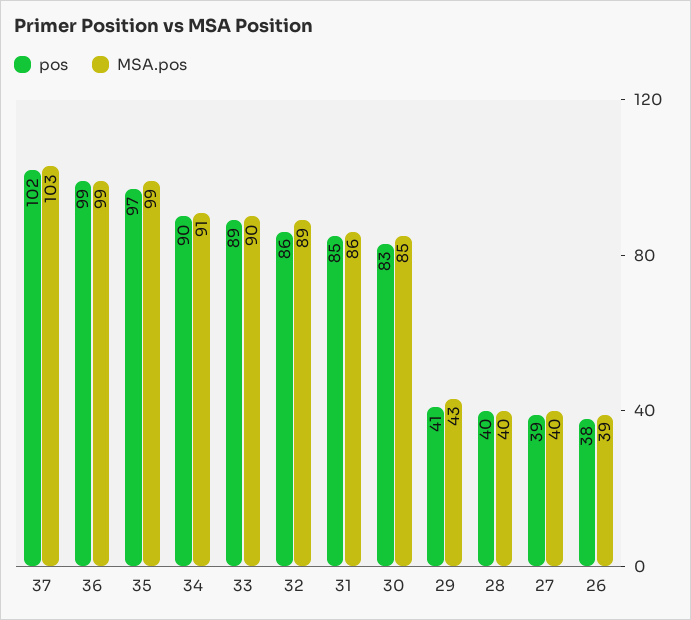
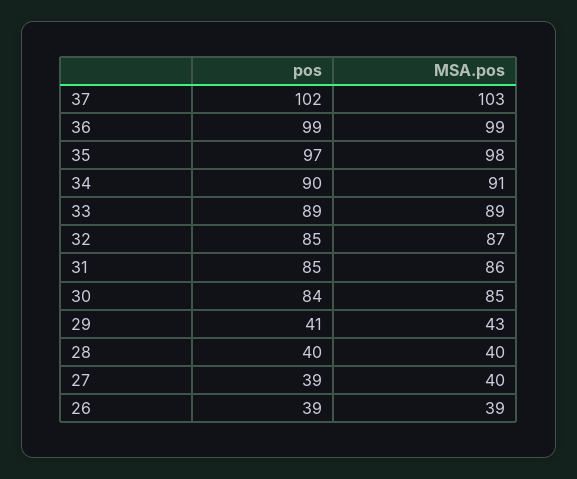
MSA.pos, 35: 99 -> 98
MSA.pos, 33: 90 -> 89
pos, 32: 86 -> 85
MSA.pos, 32: 89 -> 87
pos, 30: 83 -> 84
pos, 26: 38 -> 39

